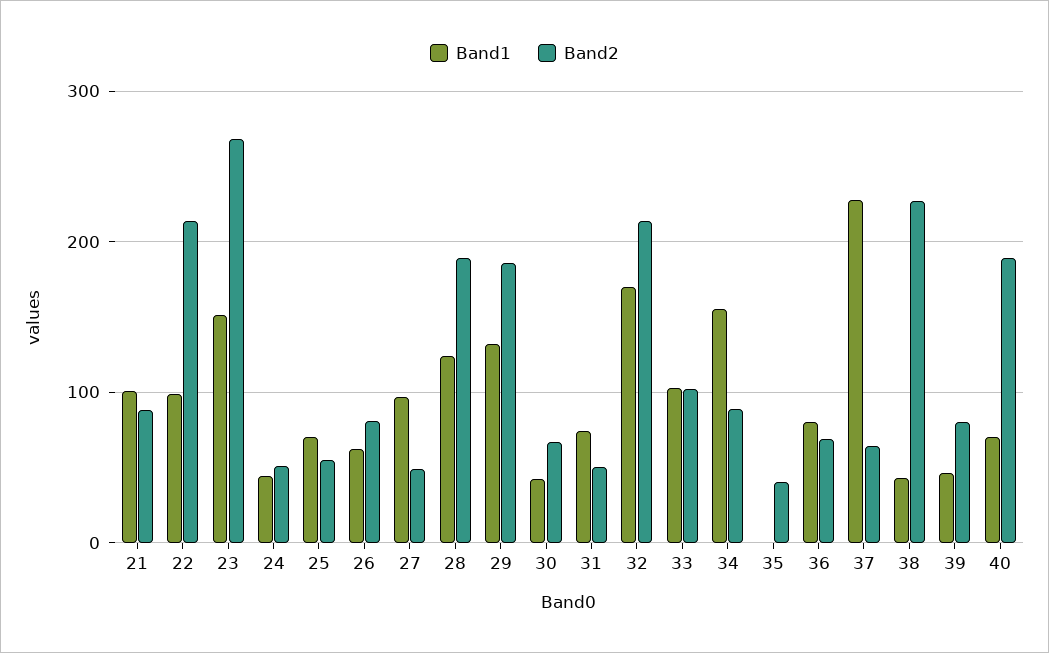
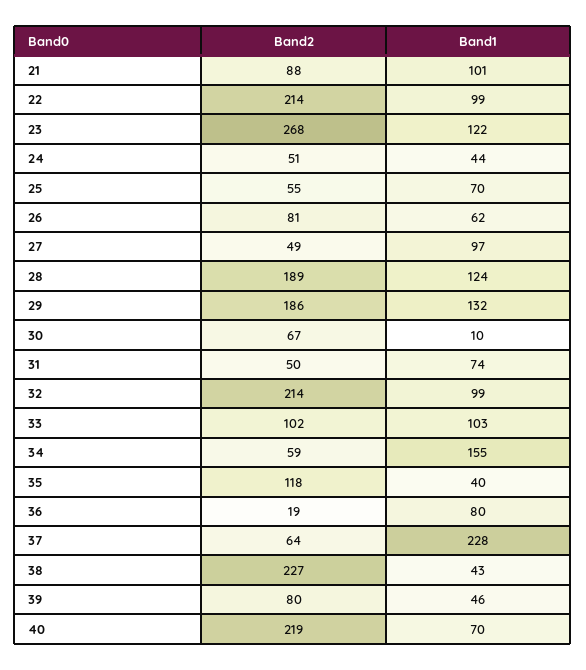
Band1, 23: 150 -> 122
Band1, 30: 40 -> 10
Band1, 32: 170 -> 99
Band2, 34: 90 -> 59
Band1, 35: 0 -> 40
Band2, 35: 40 -> 118
Band2, 36: 70 -> 19
Band2, 40: 190 -> 219

